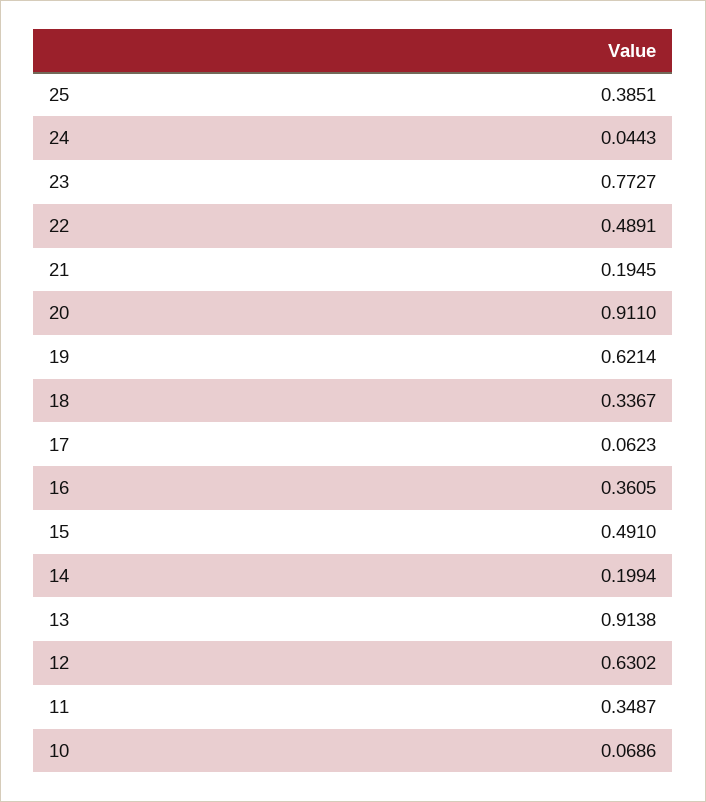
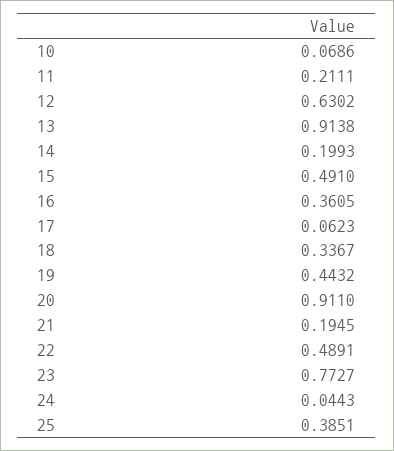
19: 0.6214 -> 0.4432
14: 0.1994 -> 0.1993
11: 0.3487 -> 0.2111

